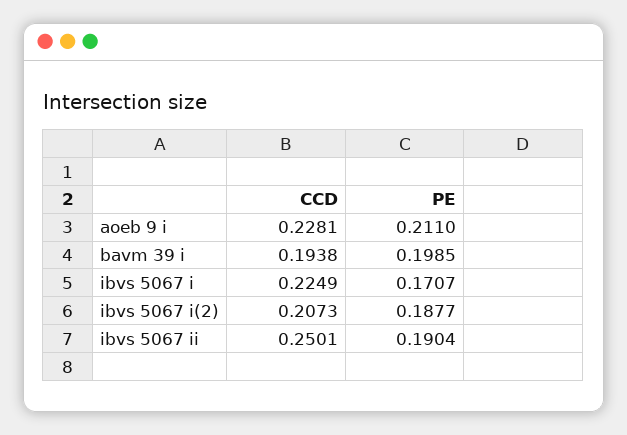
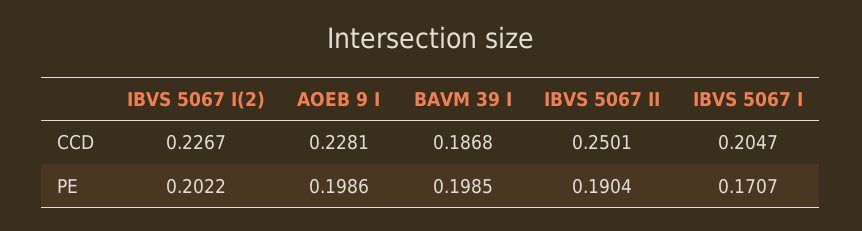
PE, aoeb 9 i: 0.211 -> 0.1986
CCD, bavm 39 i: 0.1938 -> 0.1868
CCD, ibvs 5067 i: 0.2249 -> 0.2047
CCD, ibvs 5067 i(2): 0.2073 -> 0.2267
PE, ibvs 5067 i(2): 0.1877 -> 0.2022

